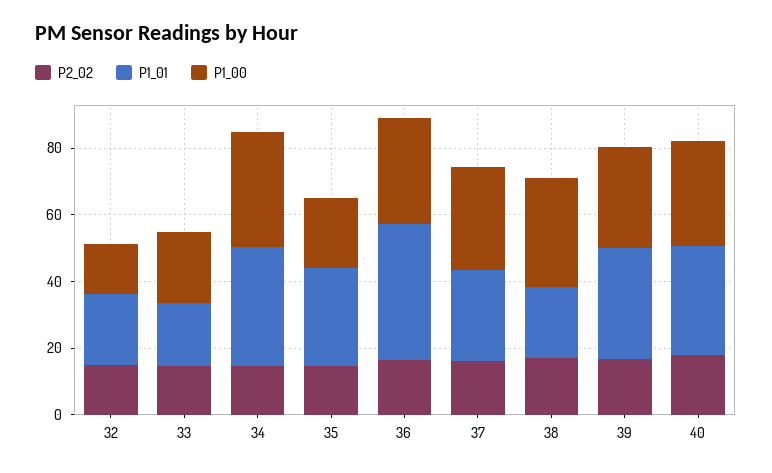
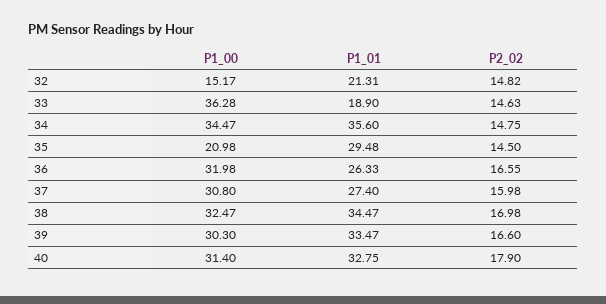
P1_00, 33: 20 -> 36.28
P1_01, 36: 40 -> 26.33
P1_01, 38: 20 -> 34.47

